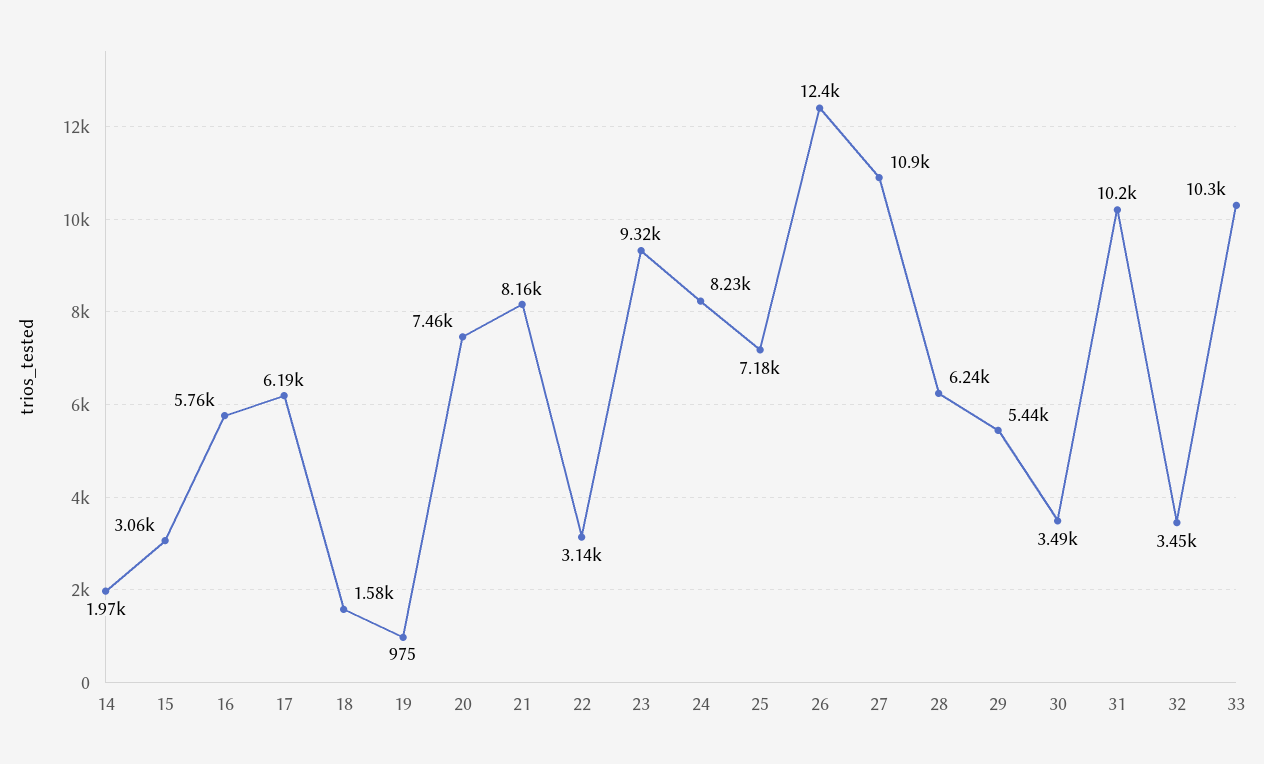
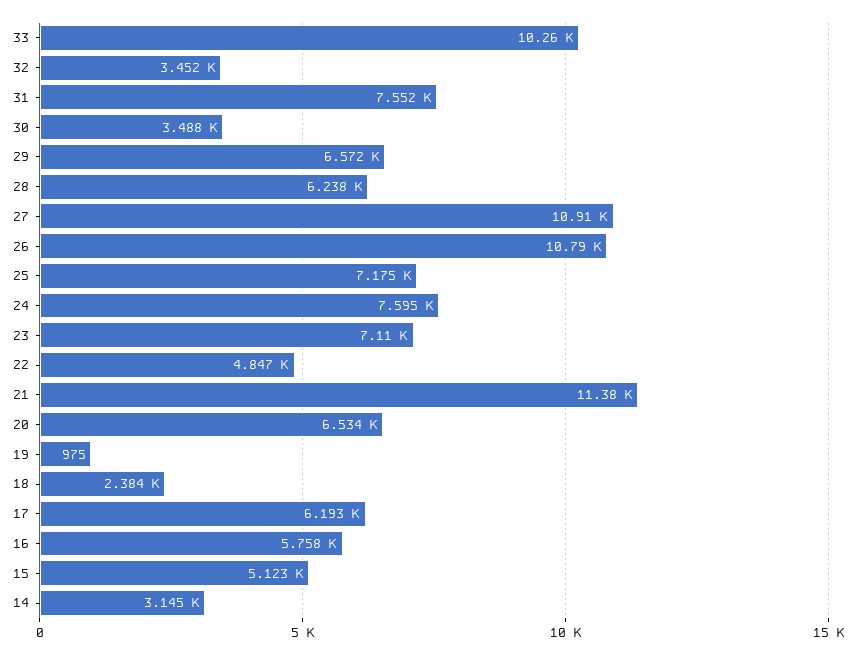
14: 1970 -> 3145
15: 3060 -> 5123
18: 1580 -> 2384
20: 7460 -> 6534
21: 8160 -> 11380
22: 3140 -> 4847
23: 9320 -> 7110
24: 8230 -> 7595
26: 12400 -> 10790
29: 5440 -> 6572
31: 10200 -> 7552

